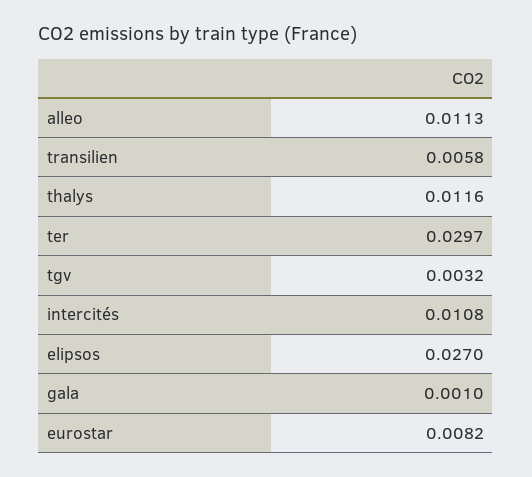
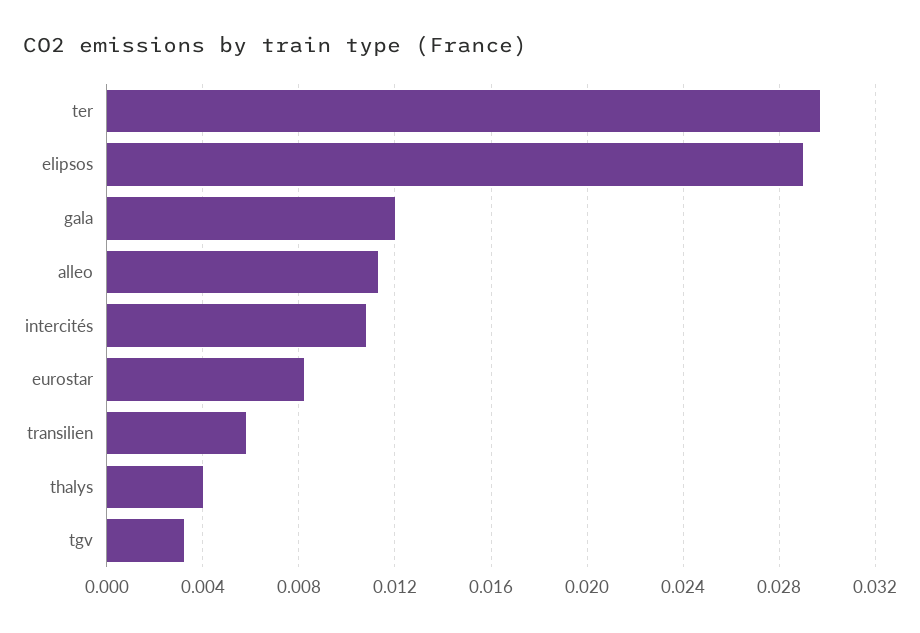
thalys: 0.0116 -> 0.004
elipsos: 0.027 -> 0.029
gala: 0.001 -> 0.012

